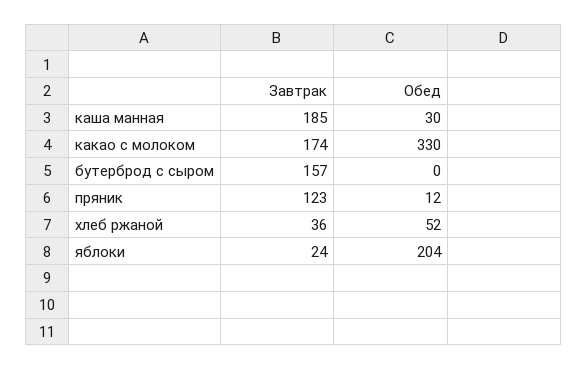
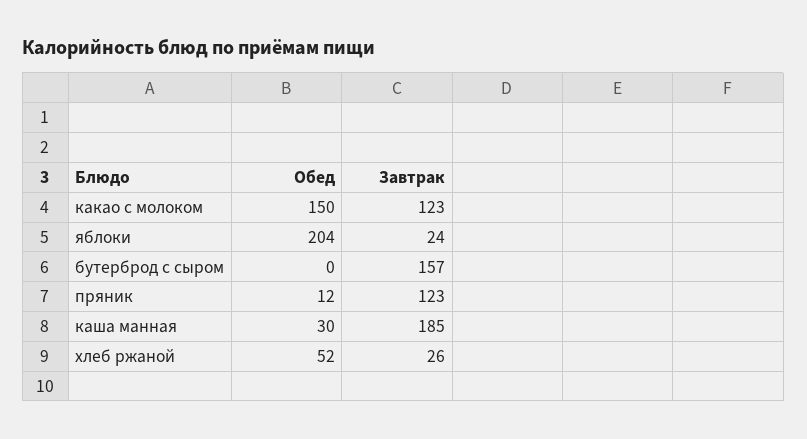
Завтрак, какао с молоком: 174 -> 123
Обед, какао с молоком: 330 -> 150
Завтрак, хлеб ржаной: 36 -> 26

